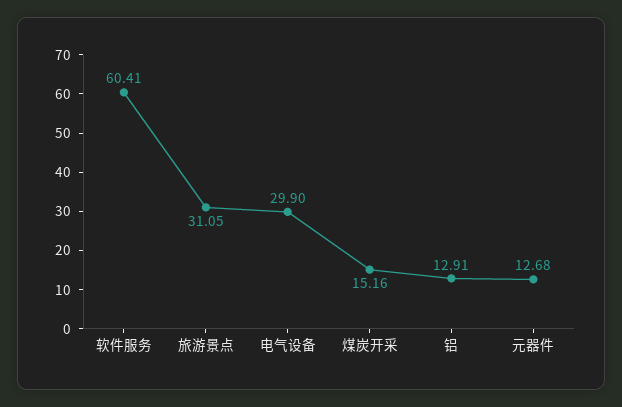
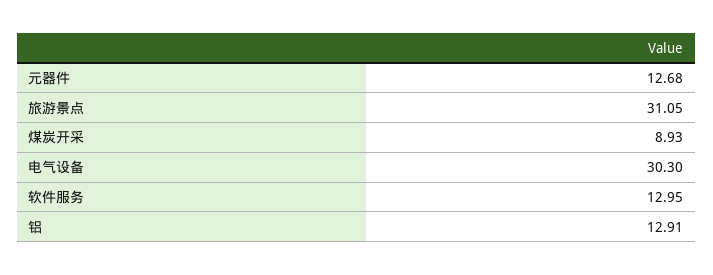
软件服务: 60.41 -> 12.95
电气设备: 29.9 -> 30.3
煤炭开采: 15.16 -> 8.93

